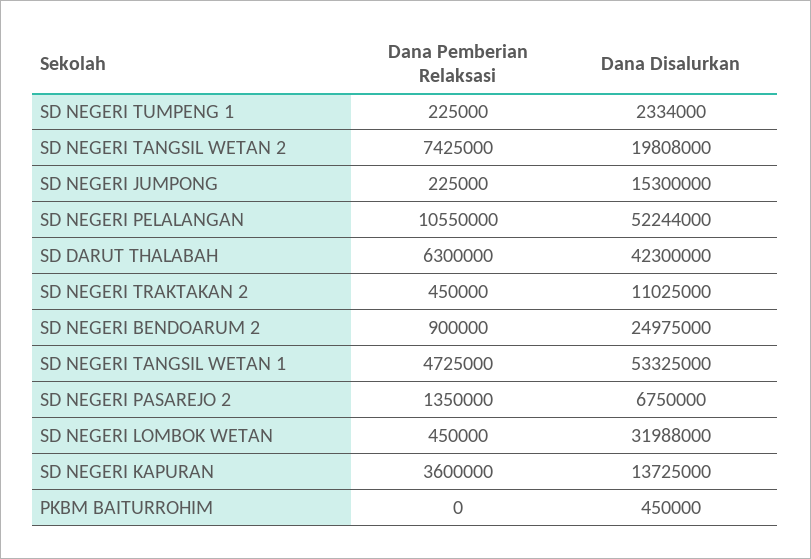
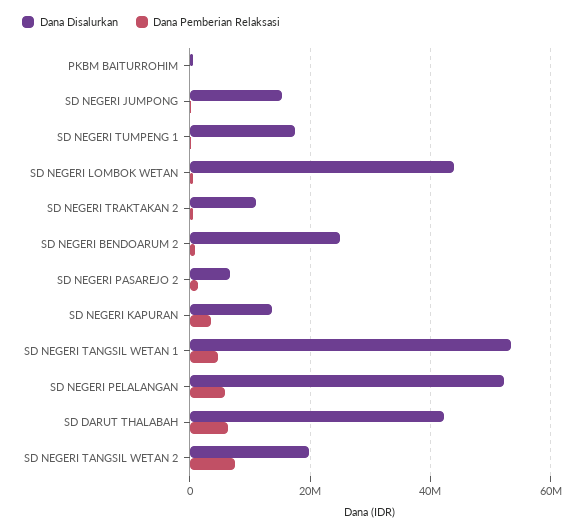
Dana Disalurkan, SD NEGERI TUMPENG 1: 2334000 -> 18000000
Dana Pemberian Relaksasi, SD NEGERI PELALANGAN: 10550000 -> 6000000
Dana Disalurkan, SD NEGERI LOMBOK WETAN: 31988000 -> 44000000

